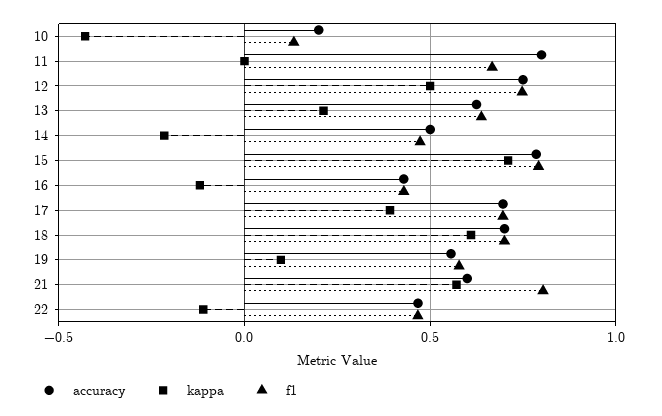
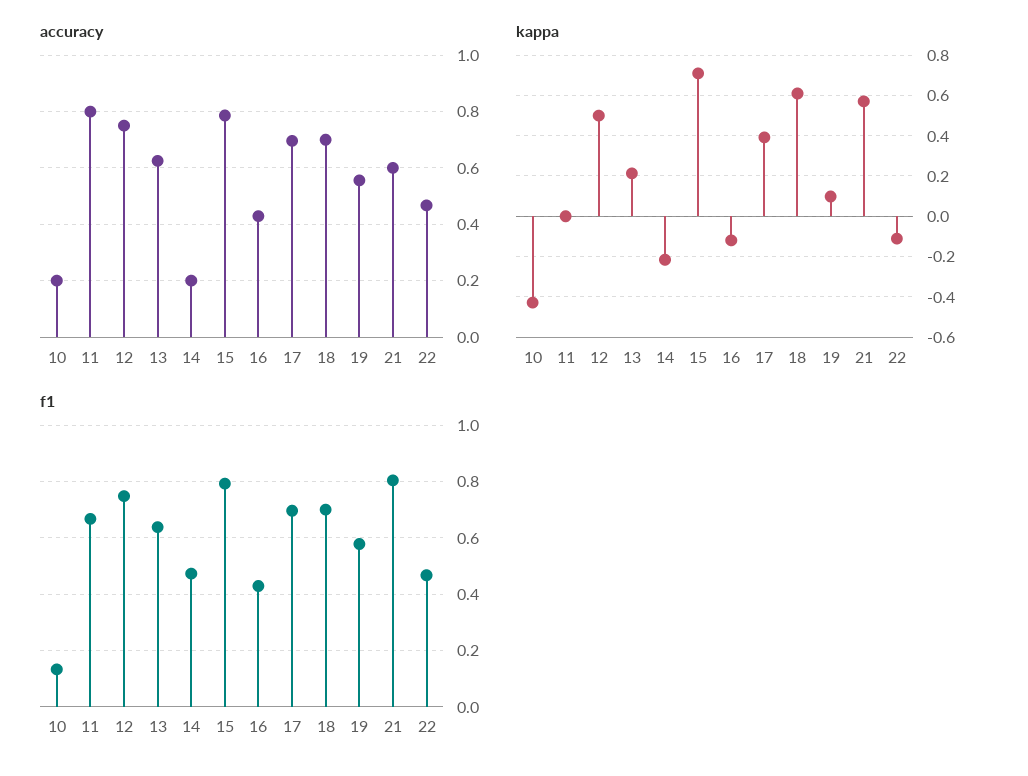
accuracy, 14: 0.5 -> 0.2

